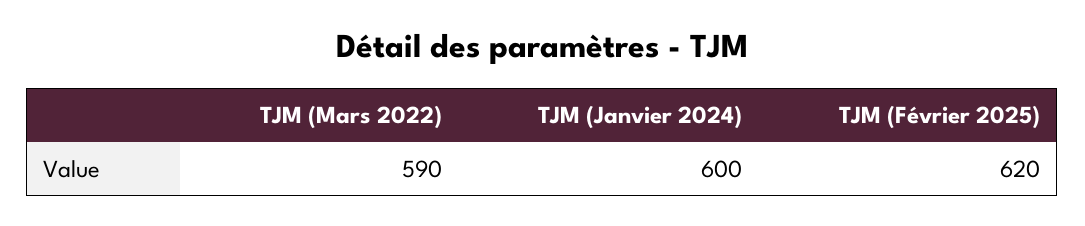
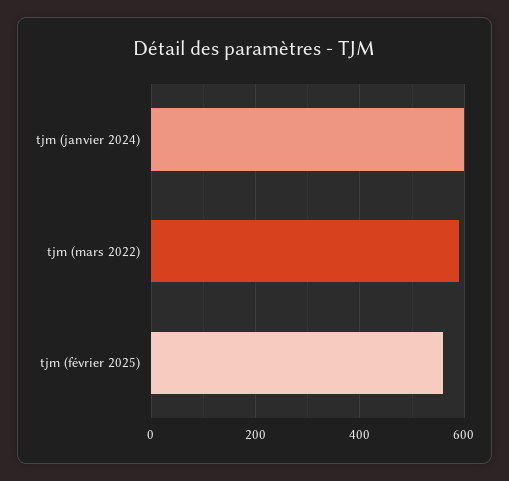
TJM (Février 2025): 620 -> 560

